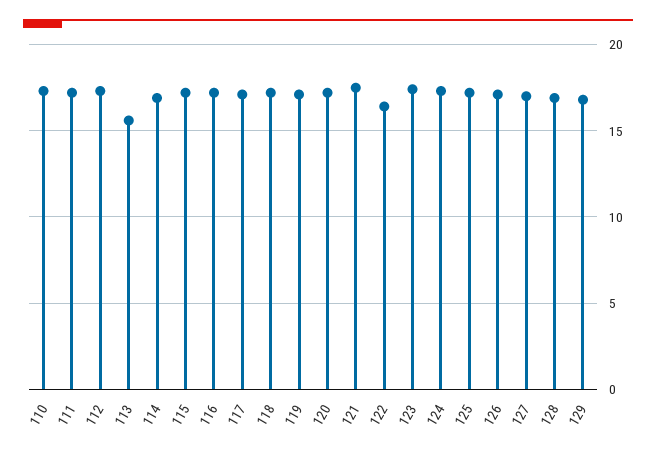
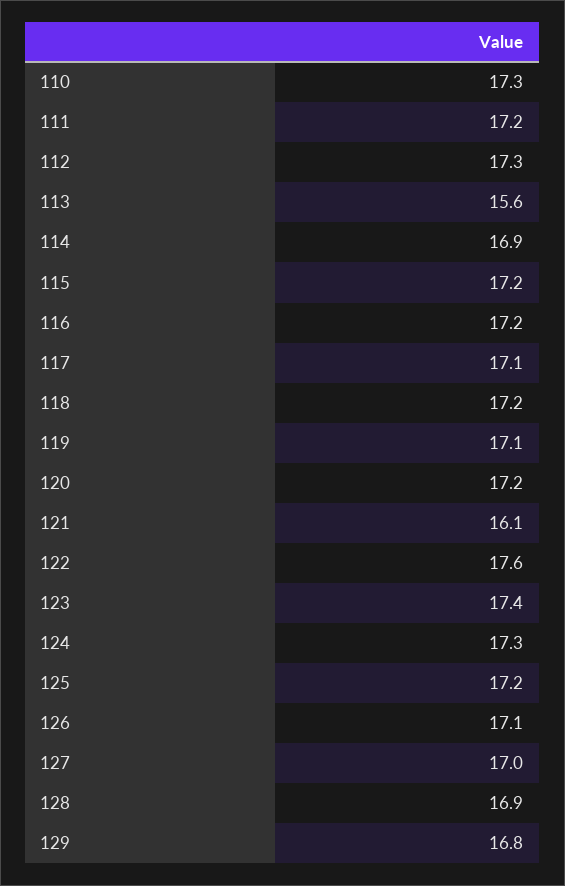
121: 17.5 -> 16.1
122: 16.5 -> 17.6

